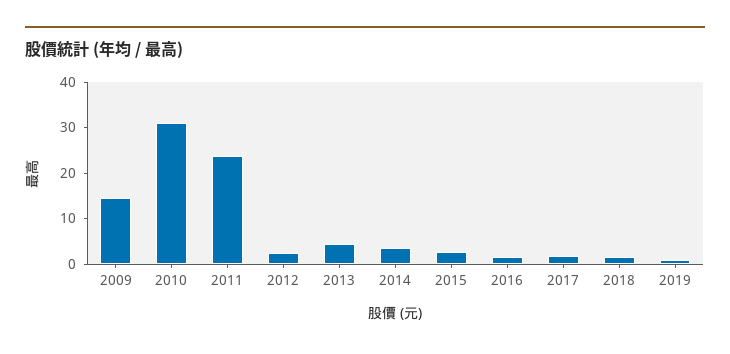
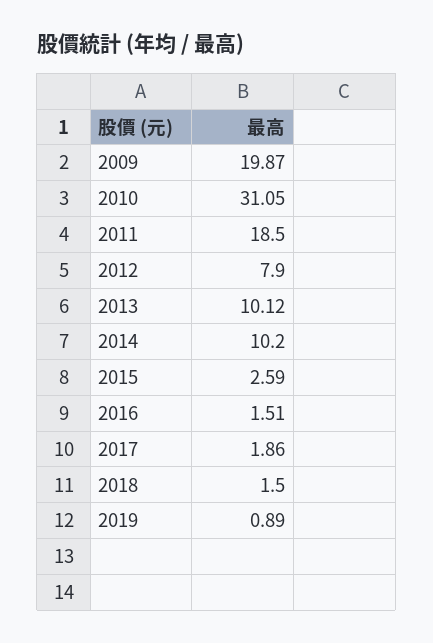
2009: 14 -> 19.87
2011: 24 -> 18.5
2012: 2 -> 7.9
2013: 4 -> 10.12
2014: 4 -> 10.2

